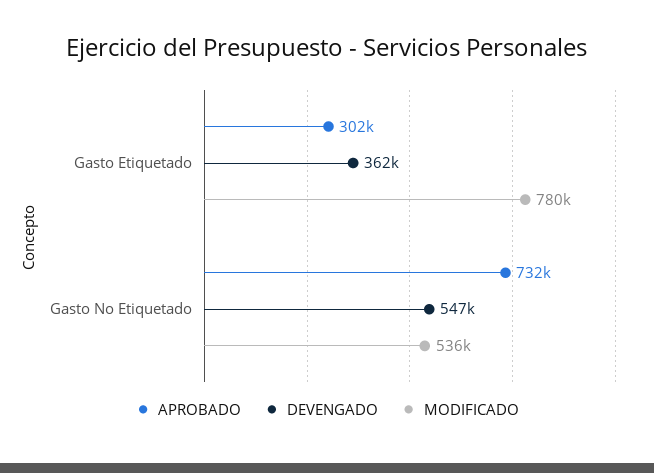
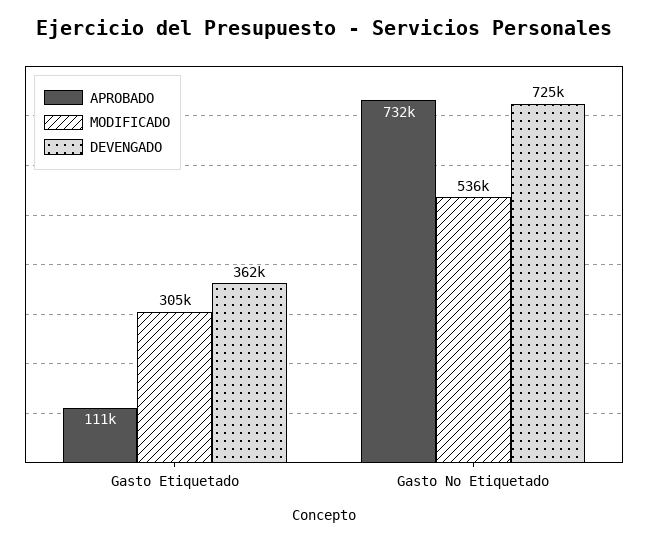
APROBADO, Gasto Etiquetado: 302000 -> 111000
MODIFICADO, Gasto Etiquetado: 780000 -> 305000
DEVENGADO, Gasto No Etiquetado: 547000 -> 725000

